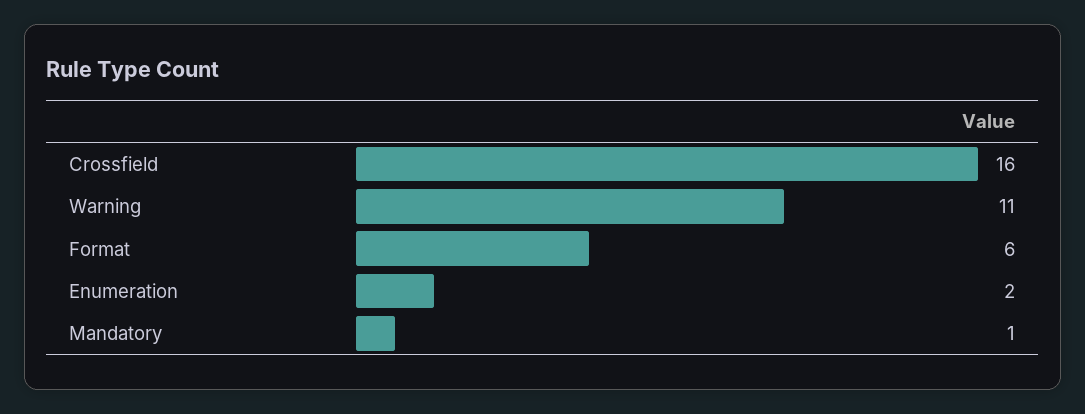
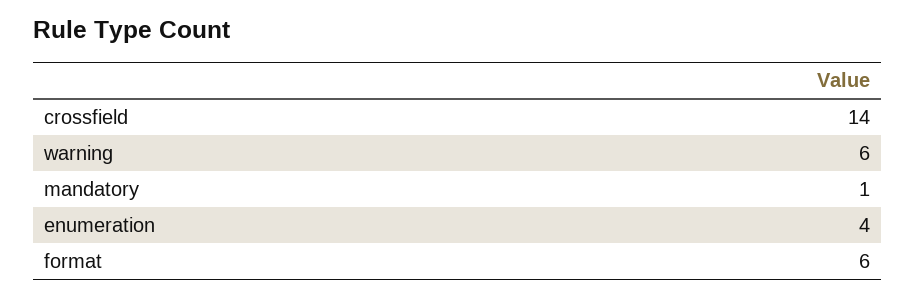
Crossfield: 16 -> 14
Warning: 11 -> 6
Enumeration: 2 -> 4

